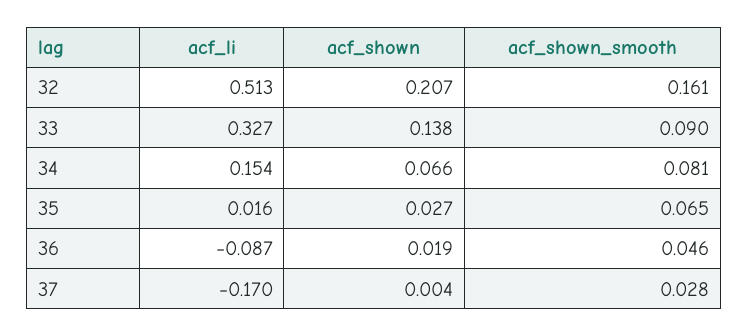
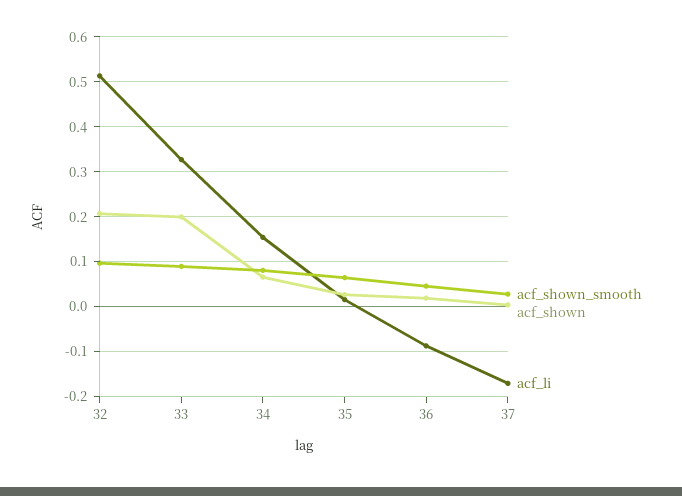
acf_shown_smooth, 32: 0.161 -> 0.1
acf_shown, 33: 0.138 -> 0.2

